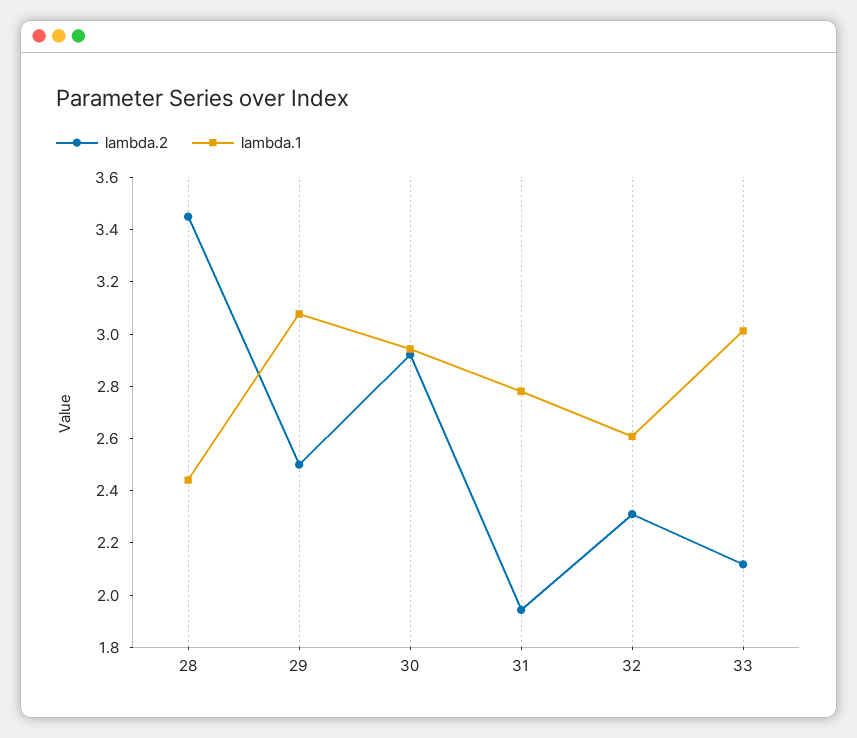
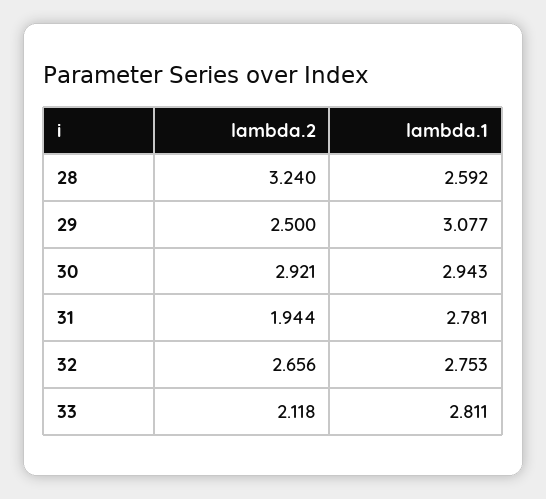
lambda.2, 28: 3.45 -> 3.24
lambda.1, 28: 2.45 -> 2.592
lambda.2, 32: 2.3 -> 2.656
lambda.1, 32: 2.6 -> 2.753
lambda.1, 33: 3 -> 2.811

